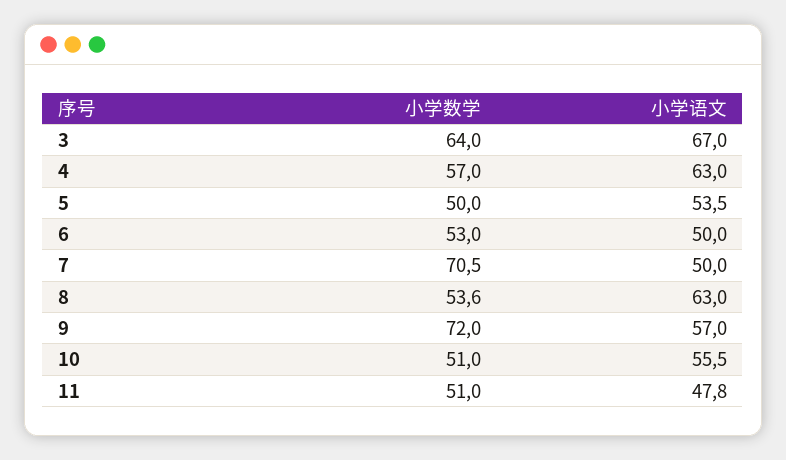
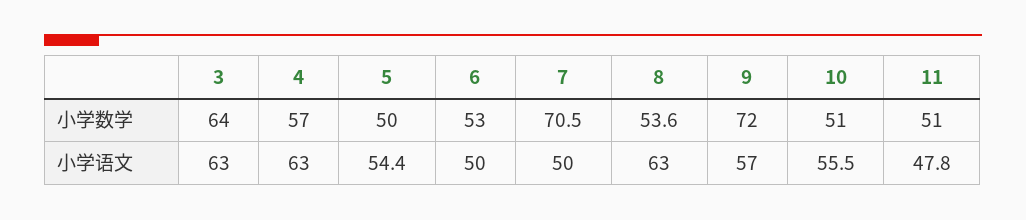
小学语文, 3: 67 -> 63
小学语文, 5: 53.5 -> 54.4

